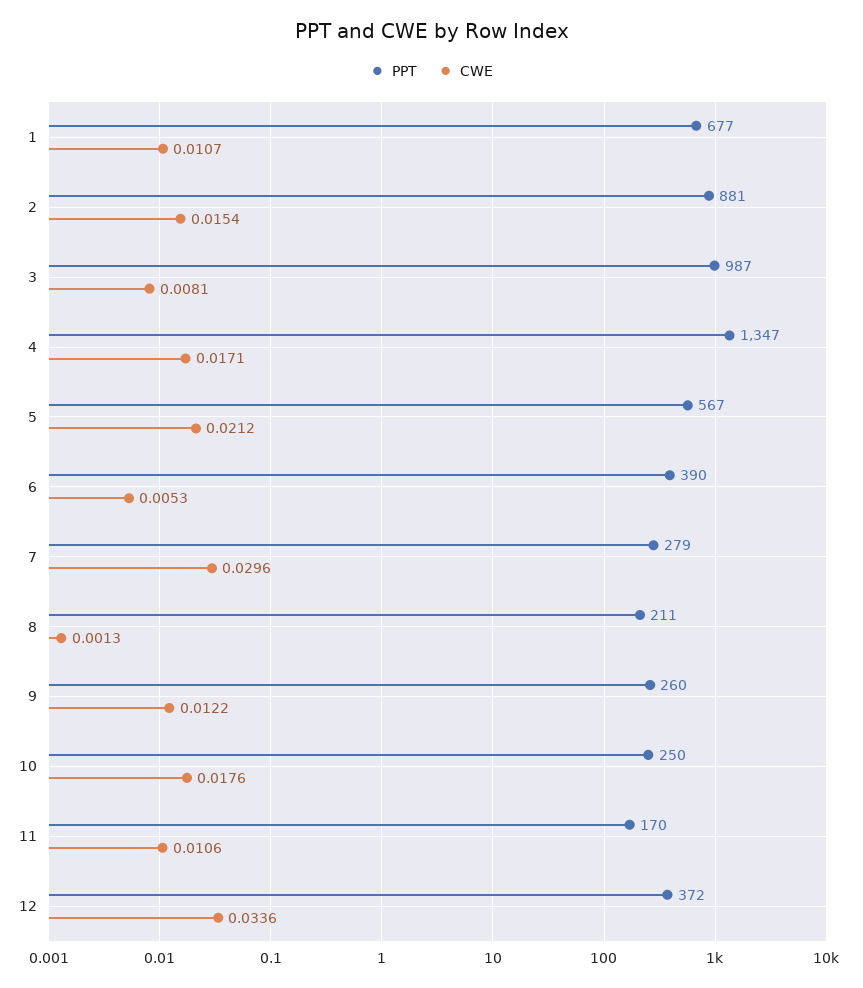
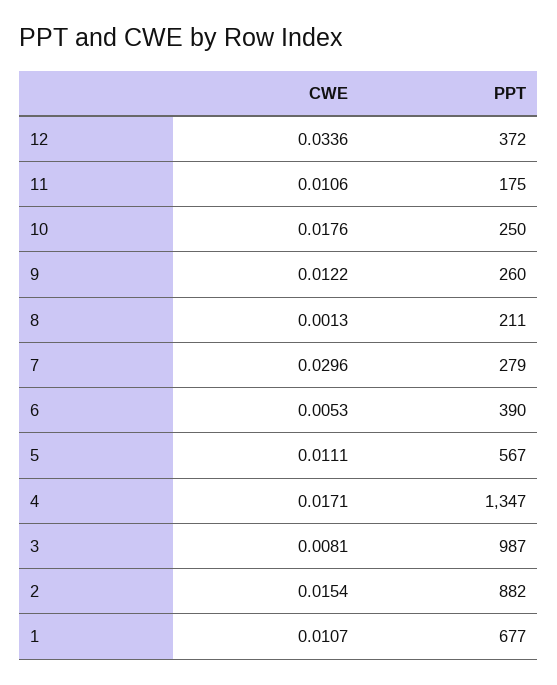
PPT, 2: 881 -> 882
CWE, 5: 0.0212 -> 0.0111
PPT, 11: 170 -> 175

